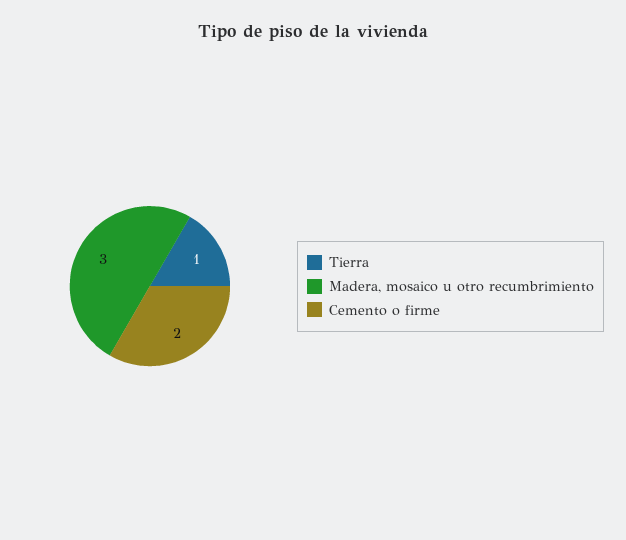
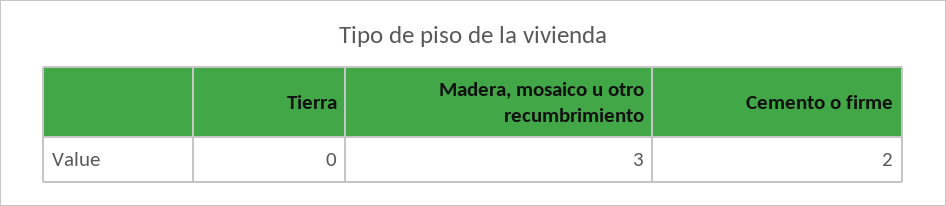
Tierra: 1 -> 0

